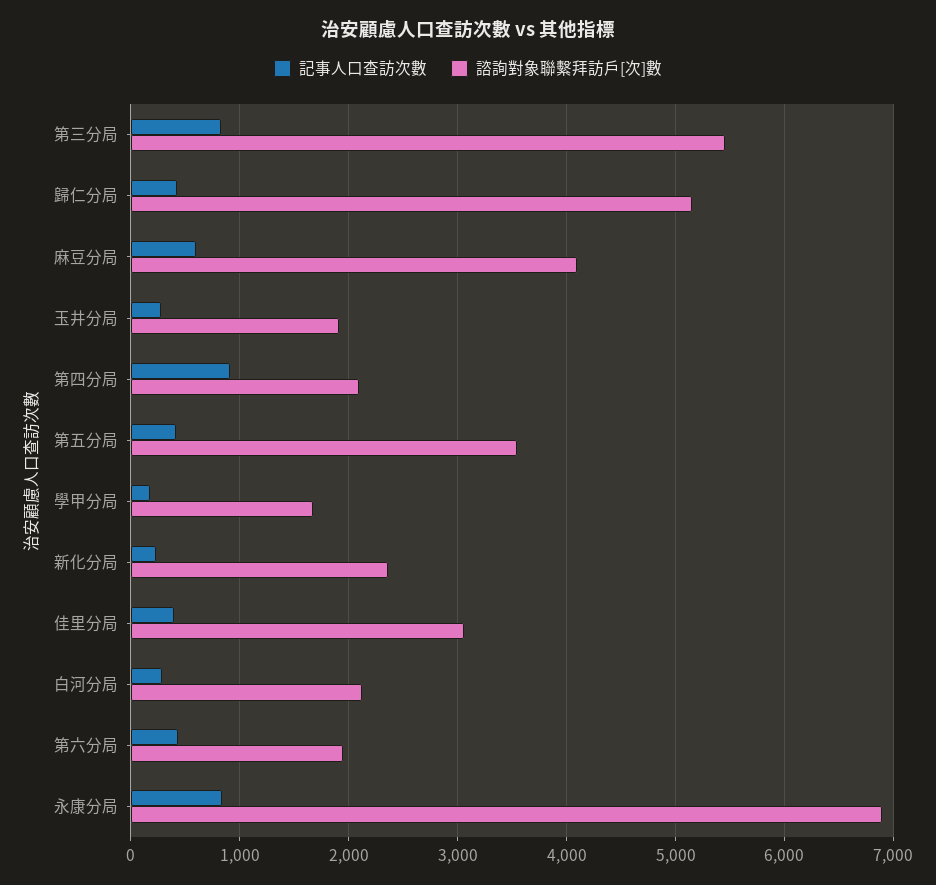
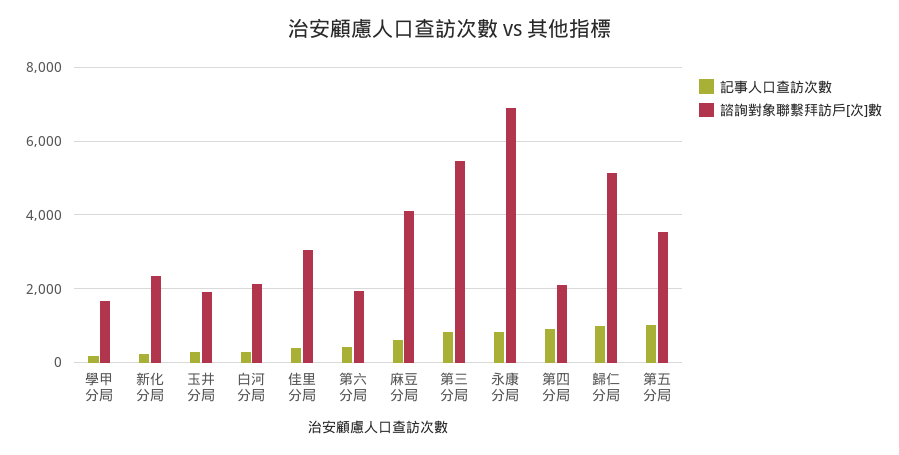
記事人口查訪次數, 歸仁分局: 400 -> 1000
記事人口查訪次數, 第五分局: 400 -> 1000

